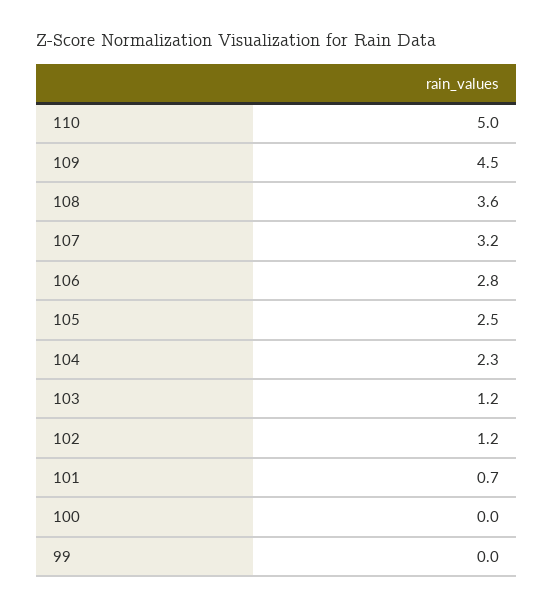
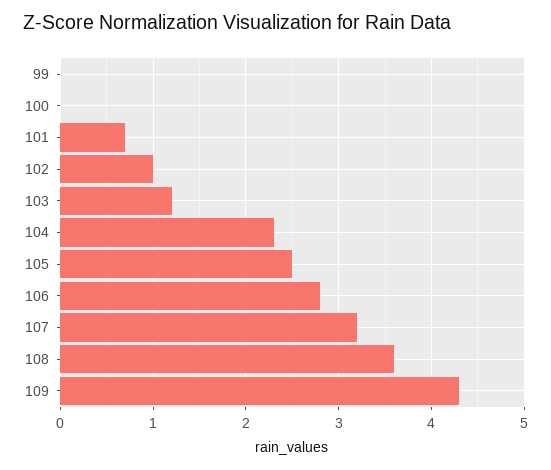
110: 5 -> none
109: 4.5 -> 4.3
102: 1.2 -> 1

